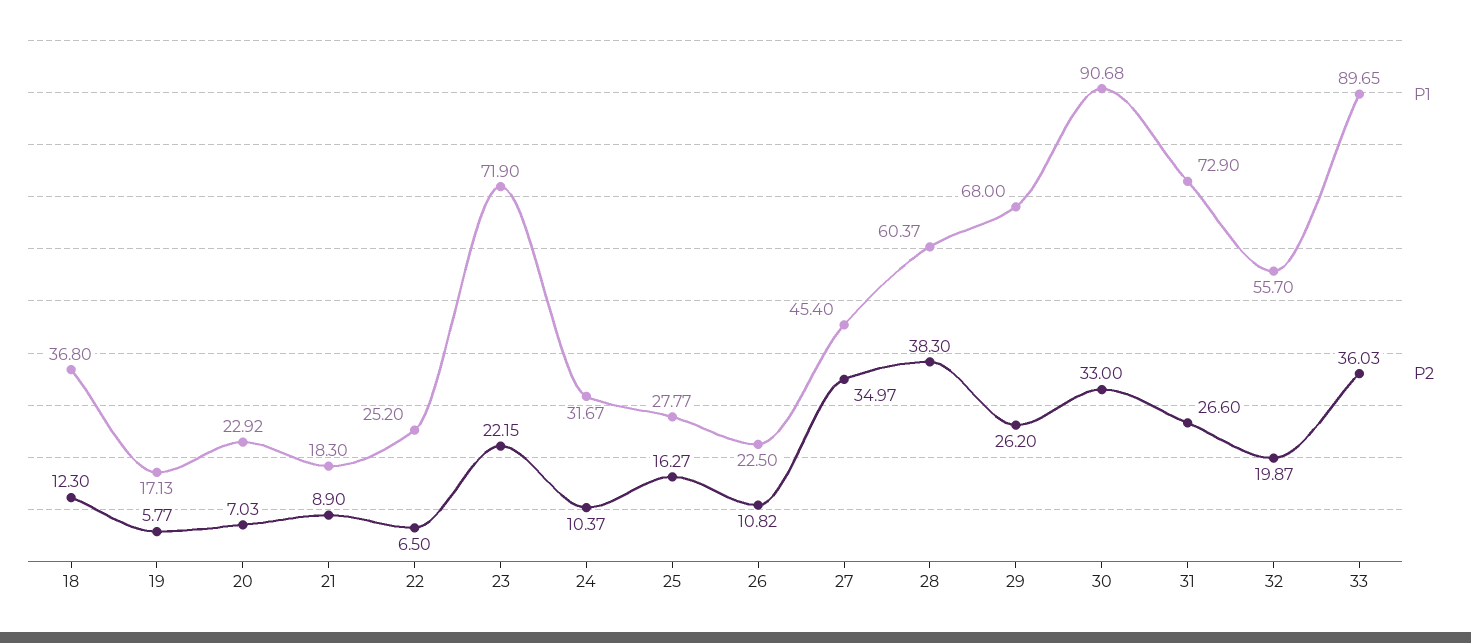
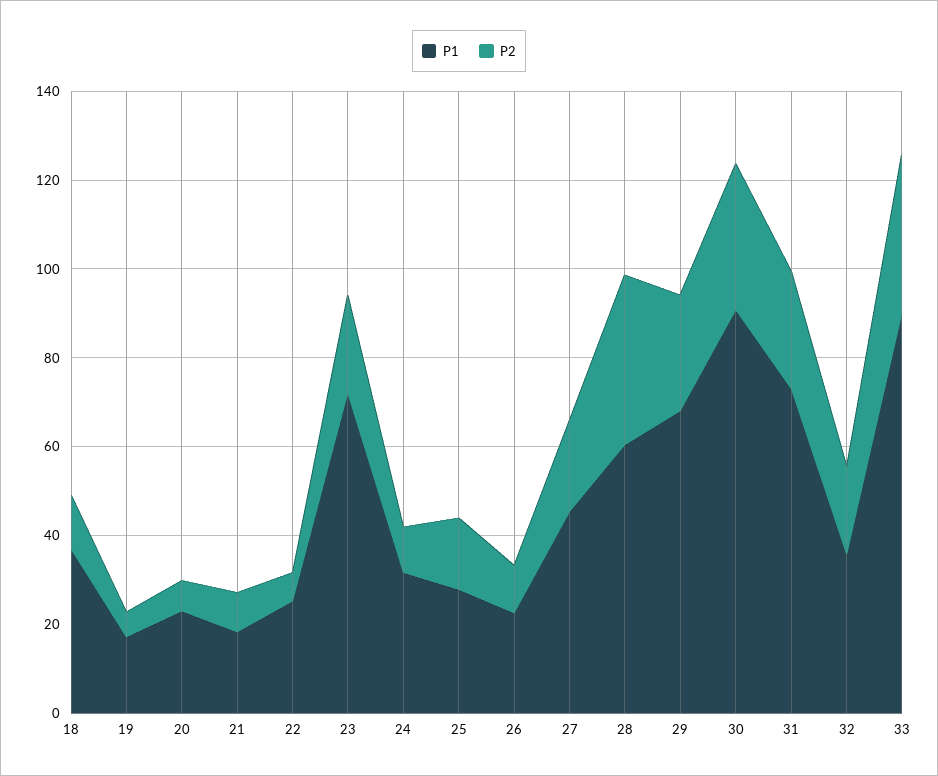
P2, 27: 34.97 -> 20
P1, 32: 55.7 -> 35

